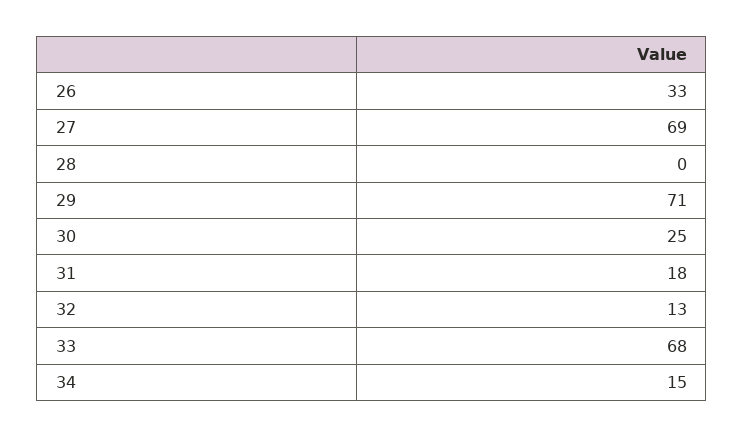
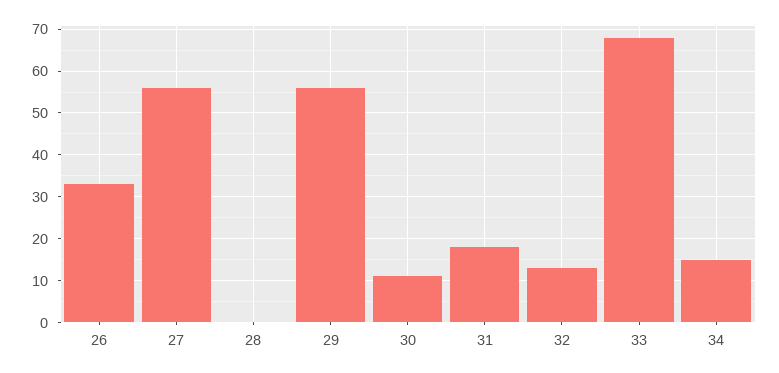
27: 69 -> 55
29: 71 -> 55
30: 25 -> 10

